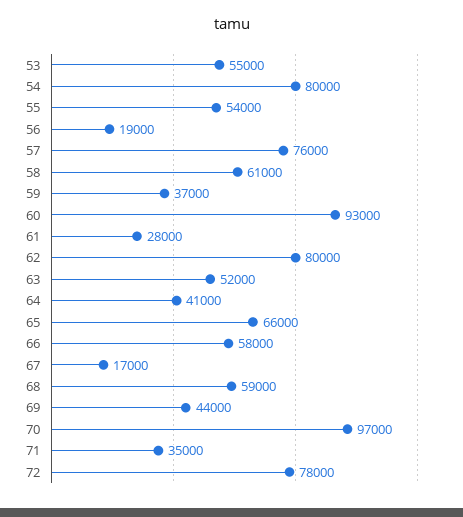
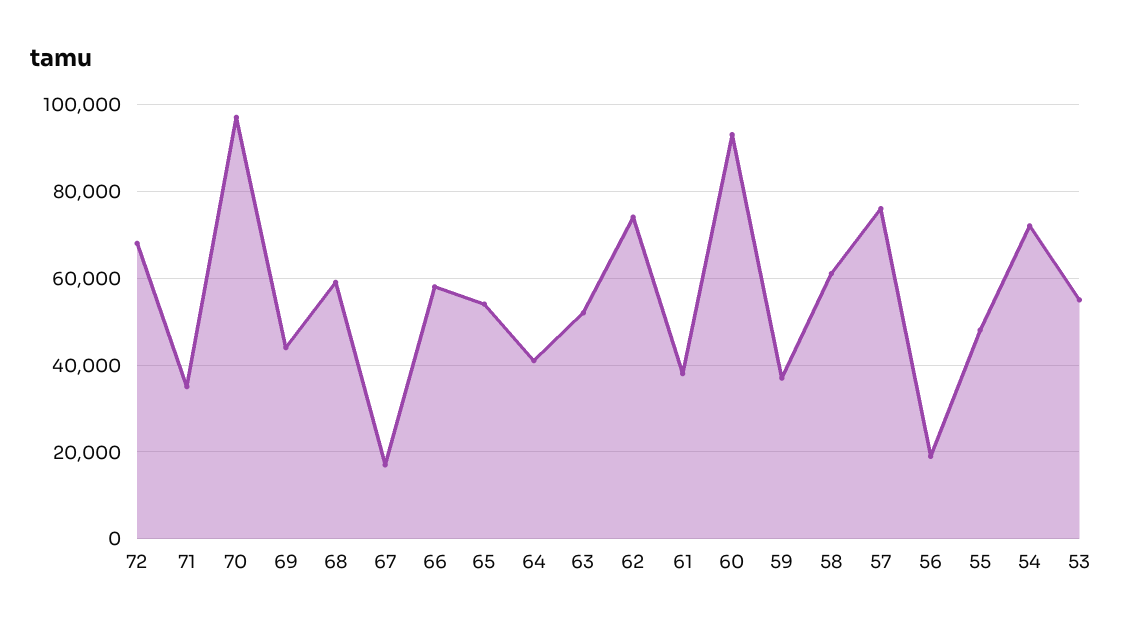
54: 80000 -> 72000
55: 54000 -> 48000
61: 28000 -> 38000
62: 80000 -> 74000
65: 66000 -> 54000
72: 78000 -> 68000

